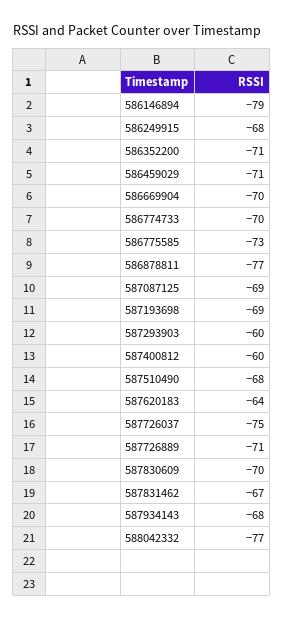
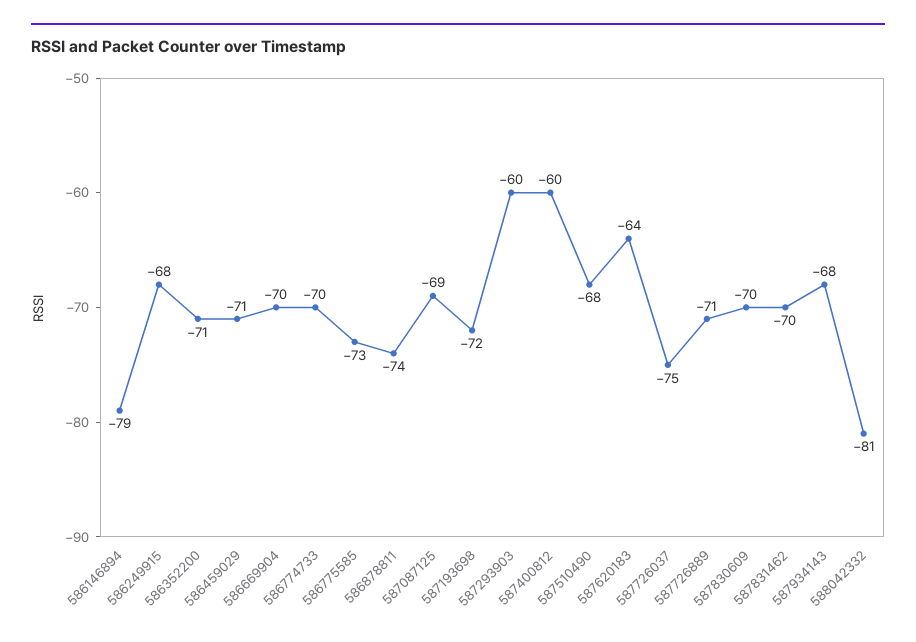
586878811: -77 -> -74
587193698: -69 -> -72
587831462: -67 -> -70
588042332: -77 -> -81

